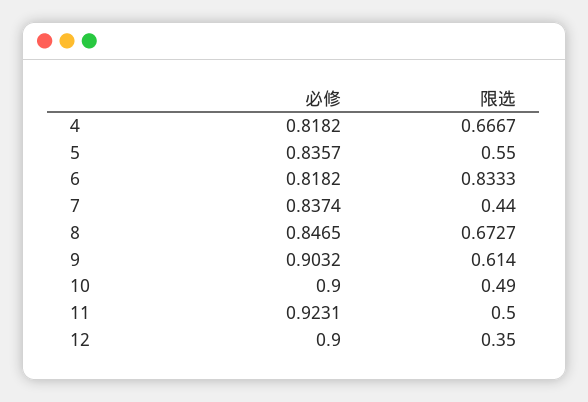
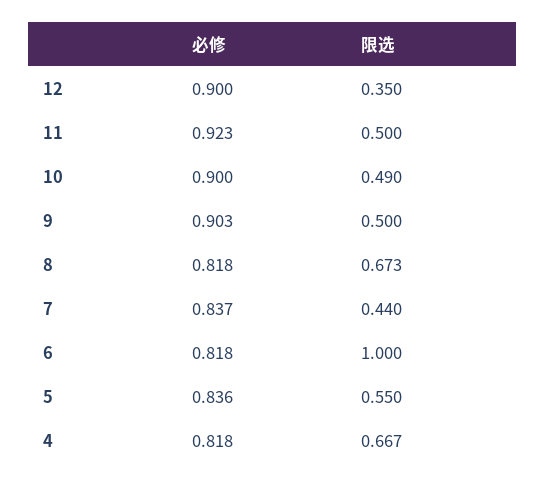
限选, 6: 0.8333 -> 1
必修, 8: 0.8465 -> 0.818
限选, 9: 0.614 -> 0.5

